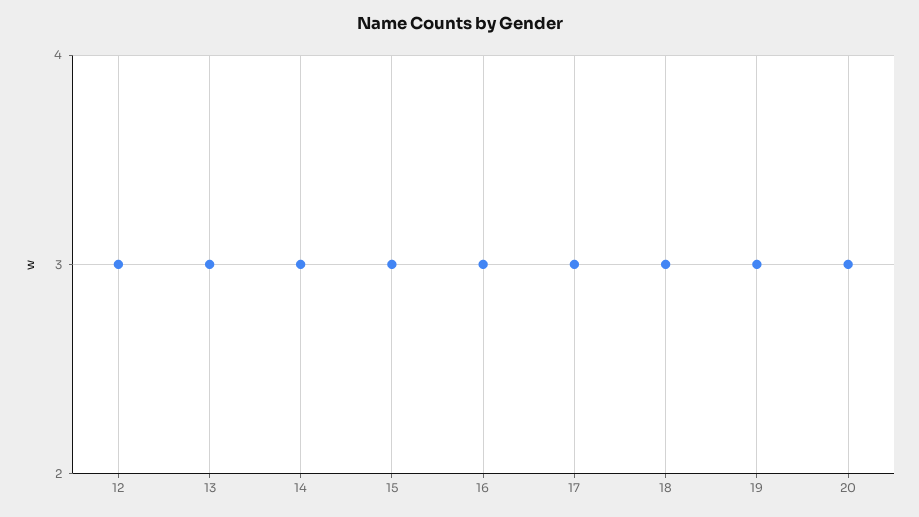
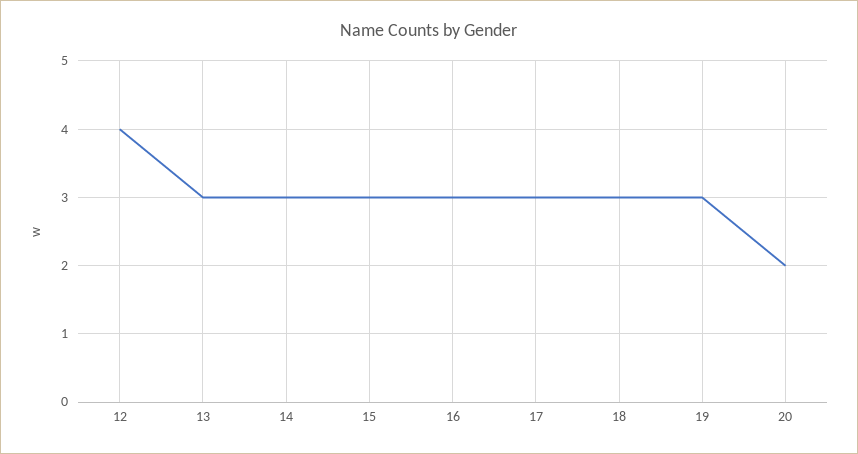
12: 3 -> 4
20: 3 -> 2

